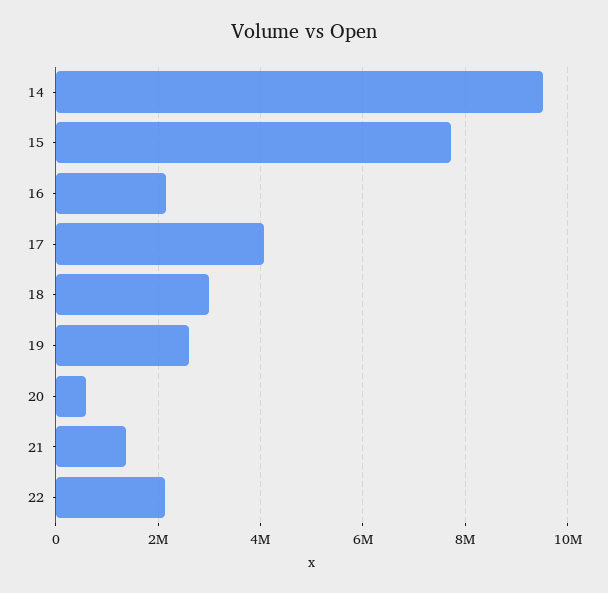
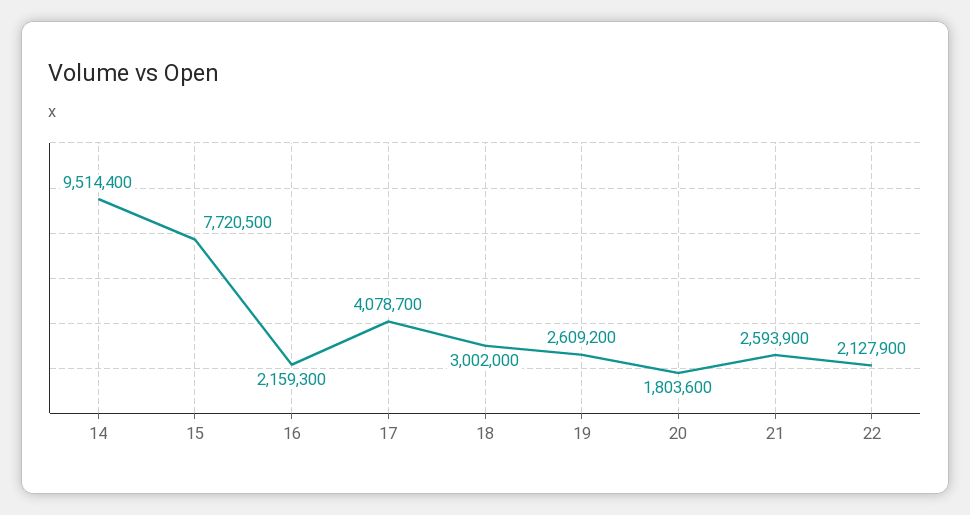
20: 600000 -> 1803600
21: 1400000 -> 2593900

